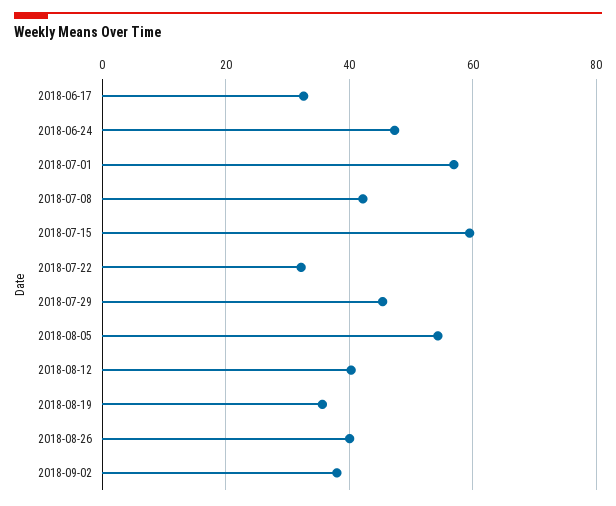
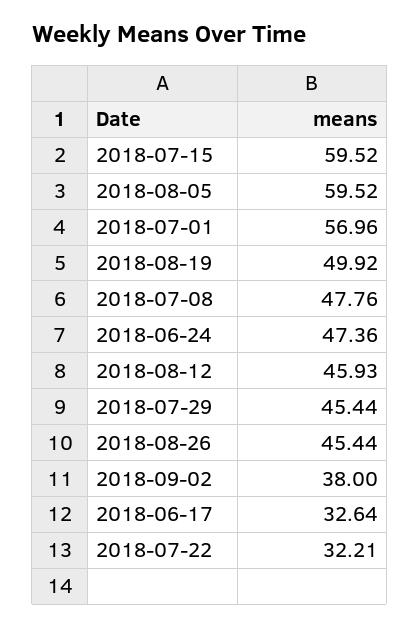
2018-07-08: 42 -> 47.76
2018-08-05: 54 -> 59.52
2018-08-12: 40 -> 45.93
2018-08-19: 36 -> 49.92
2018-08-26: 40 -> 45.44

